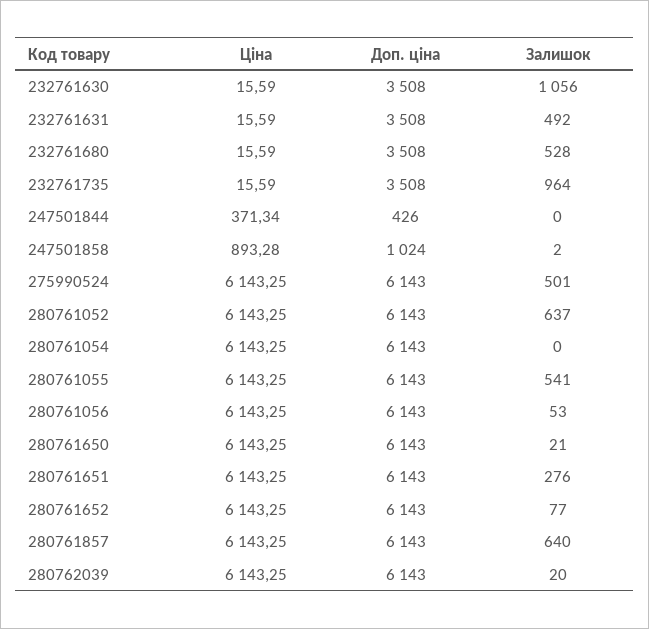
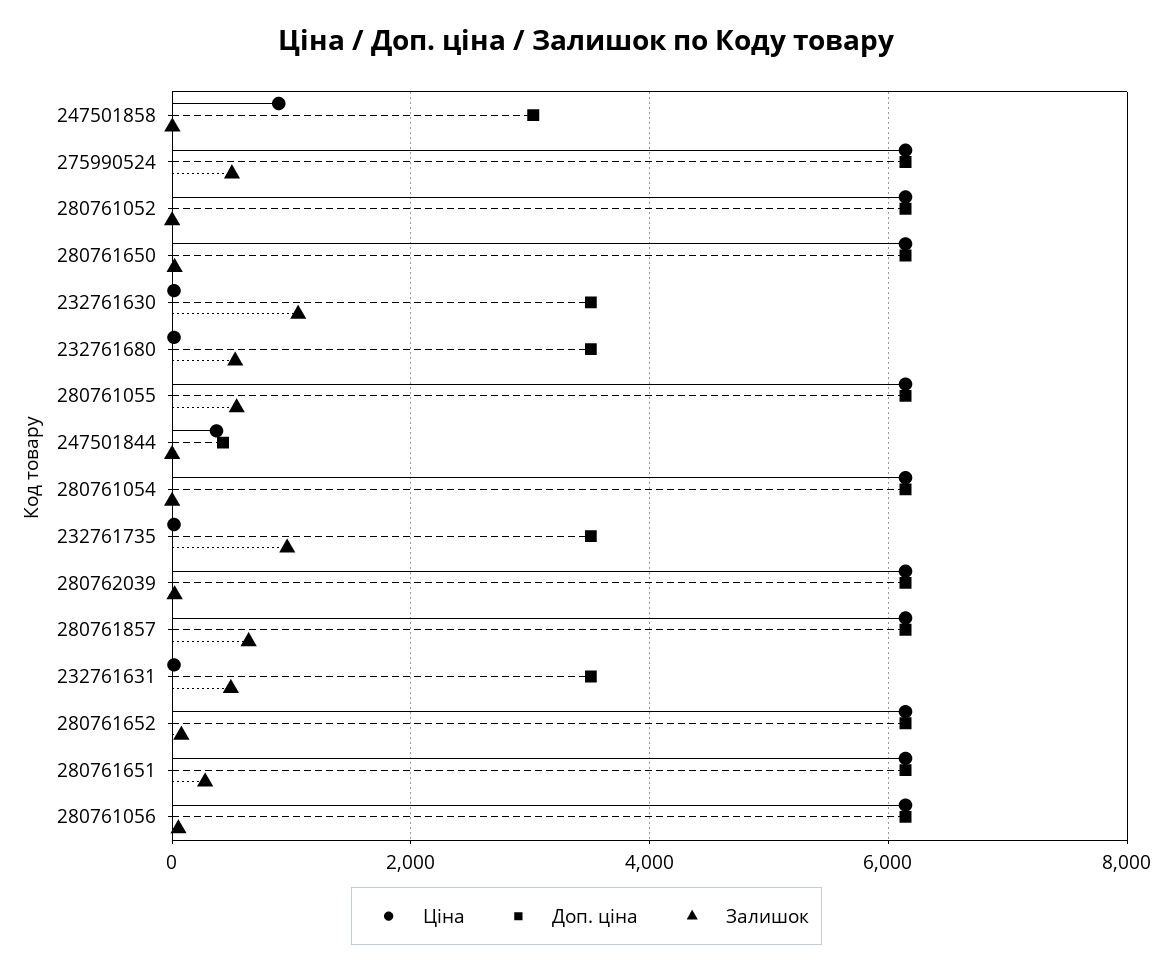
Доп. ціна, 247501858: 1024 -> 3000
Залишок, 280761052: 637 -> 0

